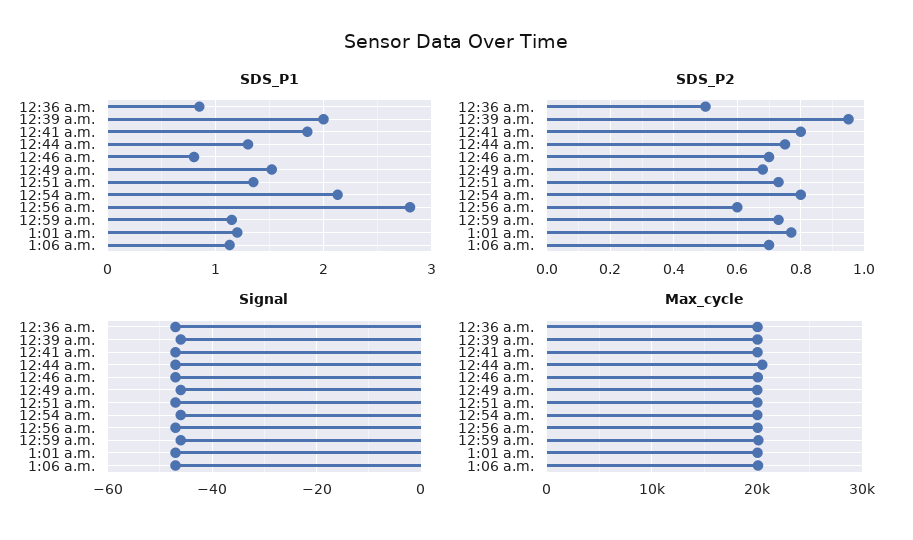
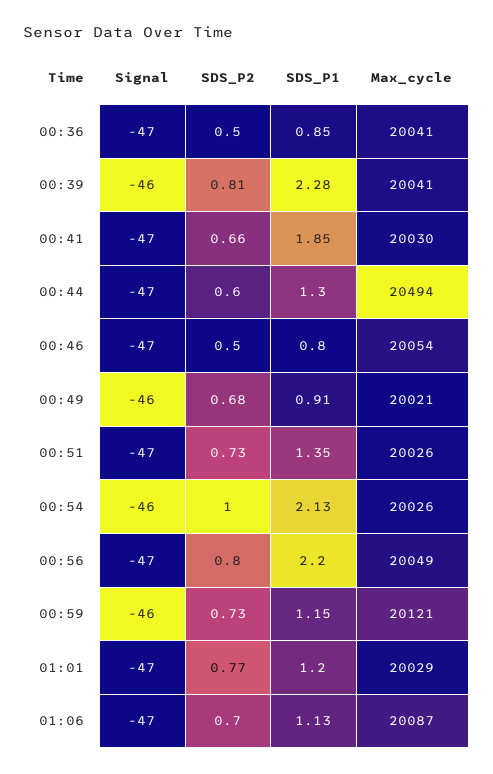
SDS_P1, 12:39 a.m.: 2 -> 2.28
SDS_P1, 12:49 a.m.: 1.5 -> 0.91
SDS_P1, 12:56 a.m.: 2.8 -> 2.2
SDS_P2, 12:39 a.m.: 0.95 -> 0.81
SDS_P2, 12:41 a.m.: 0.8 -> 0.66
SDS_P2, 12:44 a.m.: 0.75 -> 0.6
SDS_P2, 12:46 a.m.: 0.7 -> 0.5
SDS_P2, 12:54 a.m.: 0.8 -> 1
SDS_P2, 12:56 a.m.: 0.6 -> 0.8

